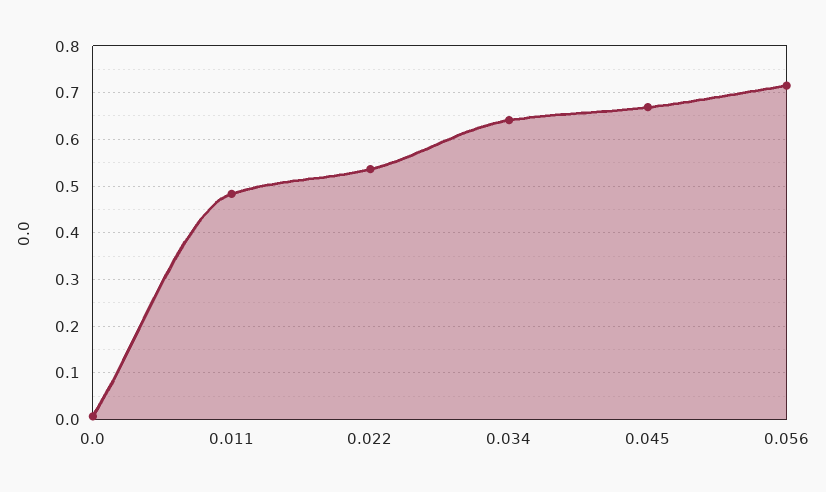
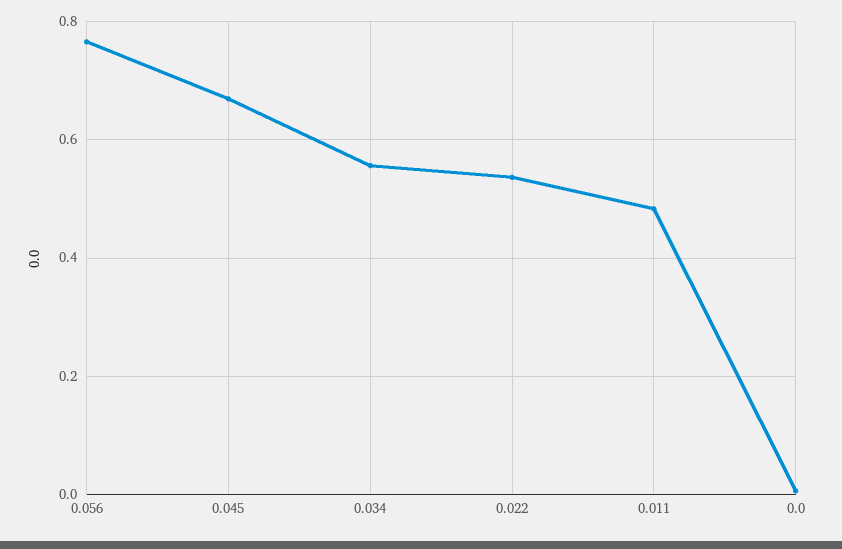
0.034: 0.64 -> 0.56
0.056: 0.72 -> 0.76

